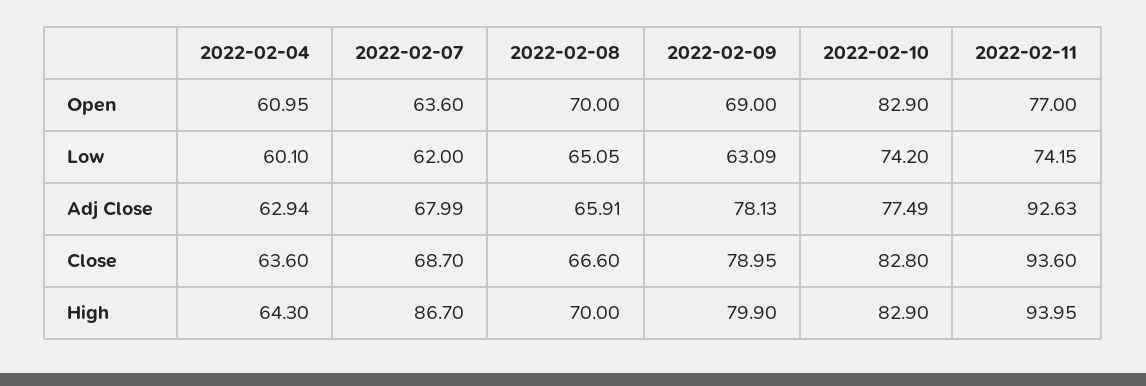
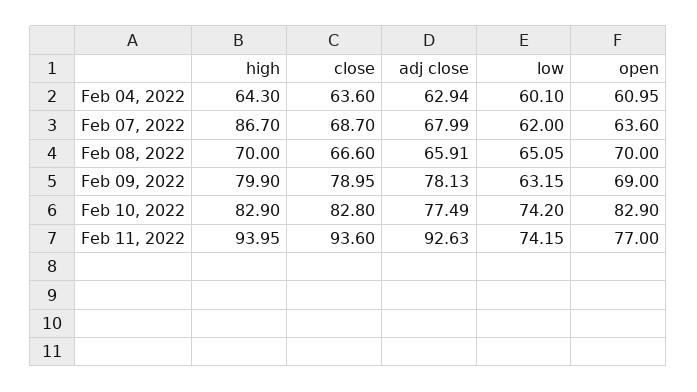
2022-02-09, Low: 63.09 -> 63.15

